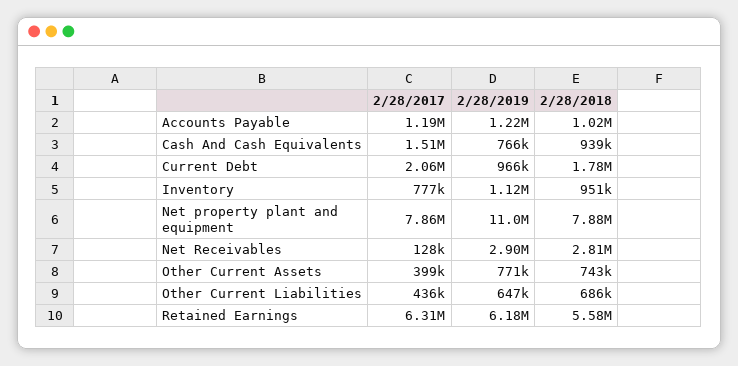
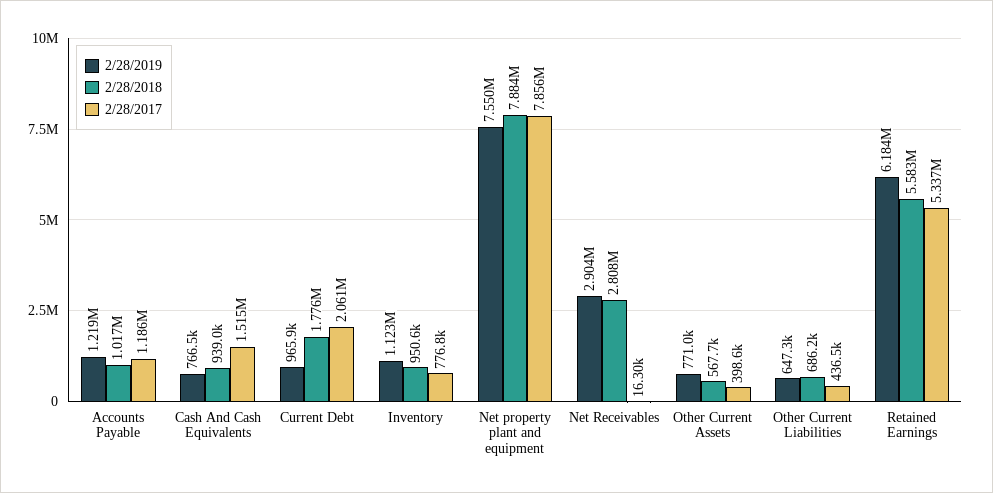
2/28/2019, Net property plant and equipment: 11000000 -> 7550000
2/28/2017, Net Receivables: 128000 -> 16300
2/28/2018, Other Current Assets: 743000 -> 567700
2/28/2017, Retained Earnings: 6310000 -> 5337000

